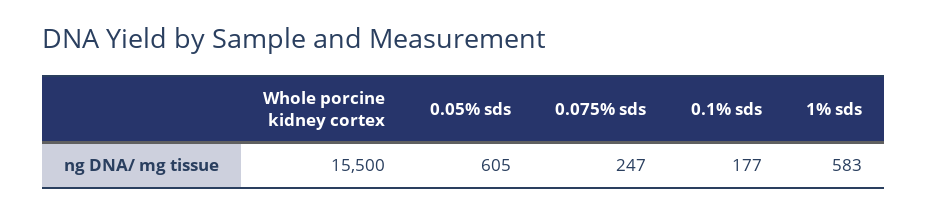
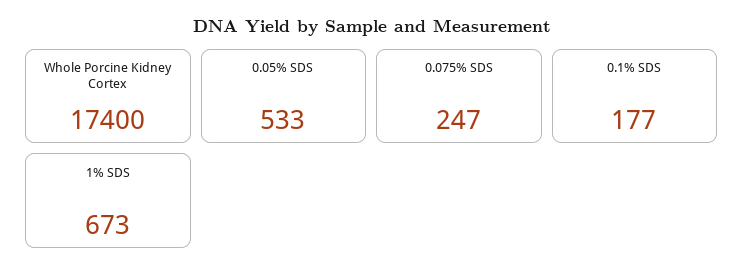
Whole porcine kidney cortex: 15500 -> 17400
0.05% sds: 605 -> 533
1% sds: 583 -> 673

